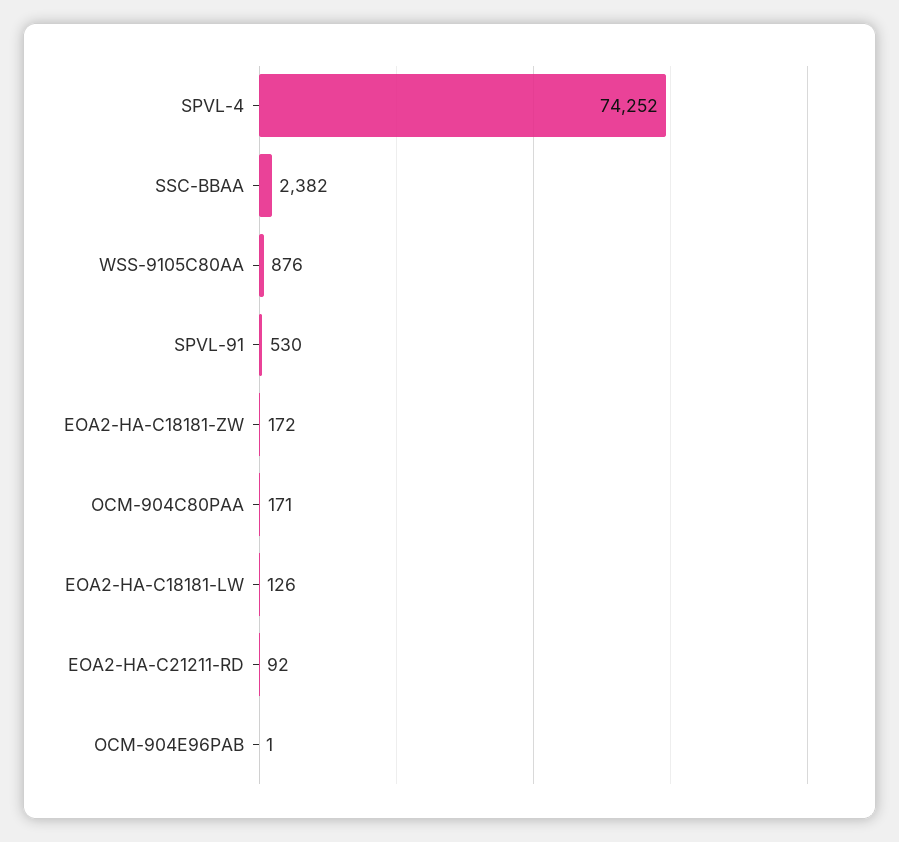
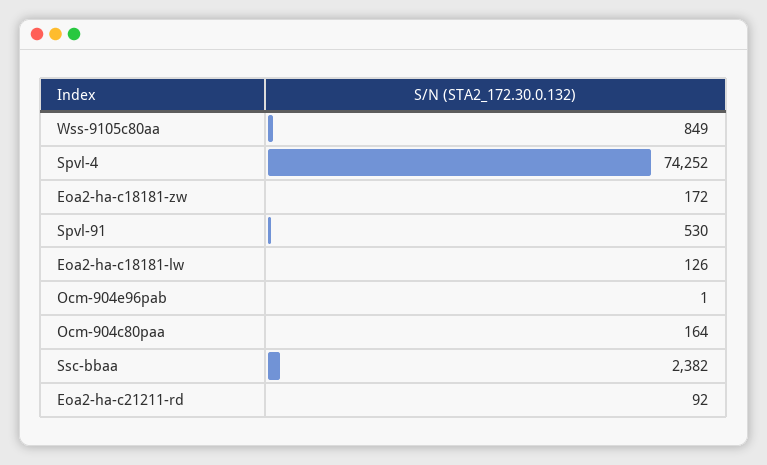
WSS-9105C80AA: 876 -> 849
OCM-904C80PAA: 171 -> 164

